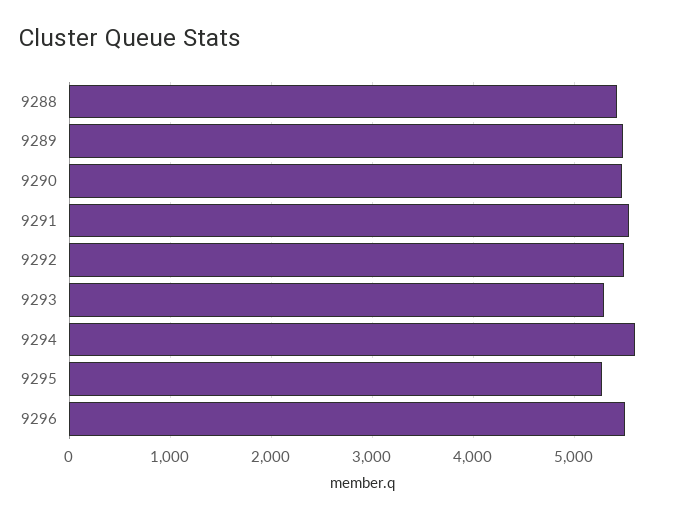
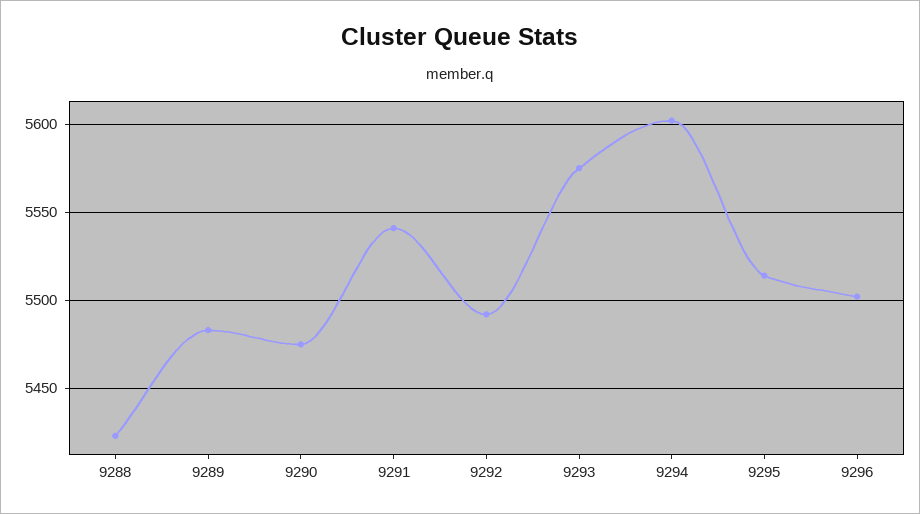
9293: 5300 -> 5575
9295: 5300 -> 5515

